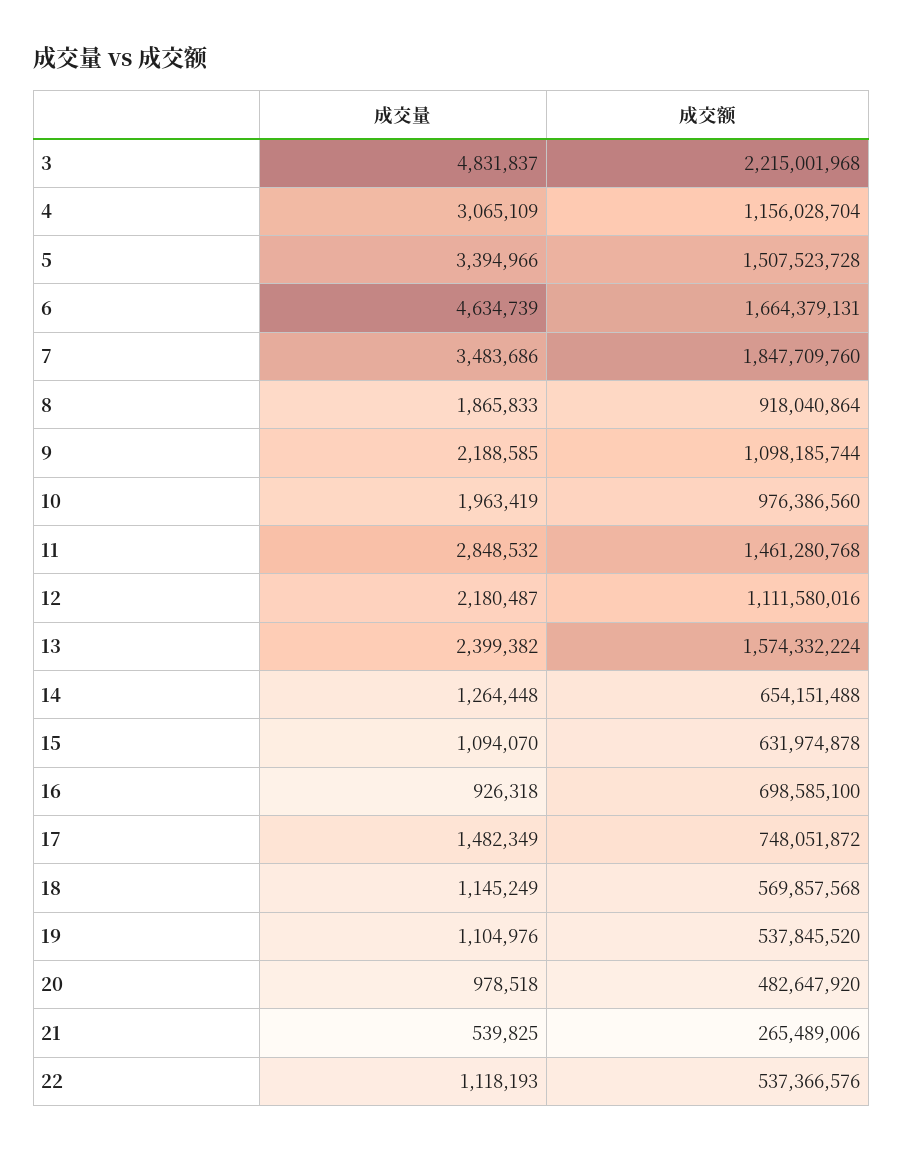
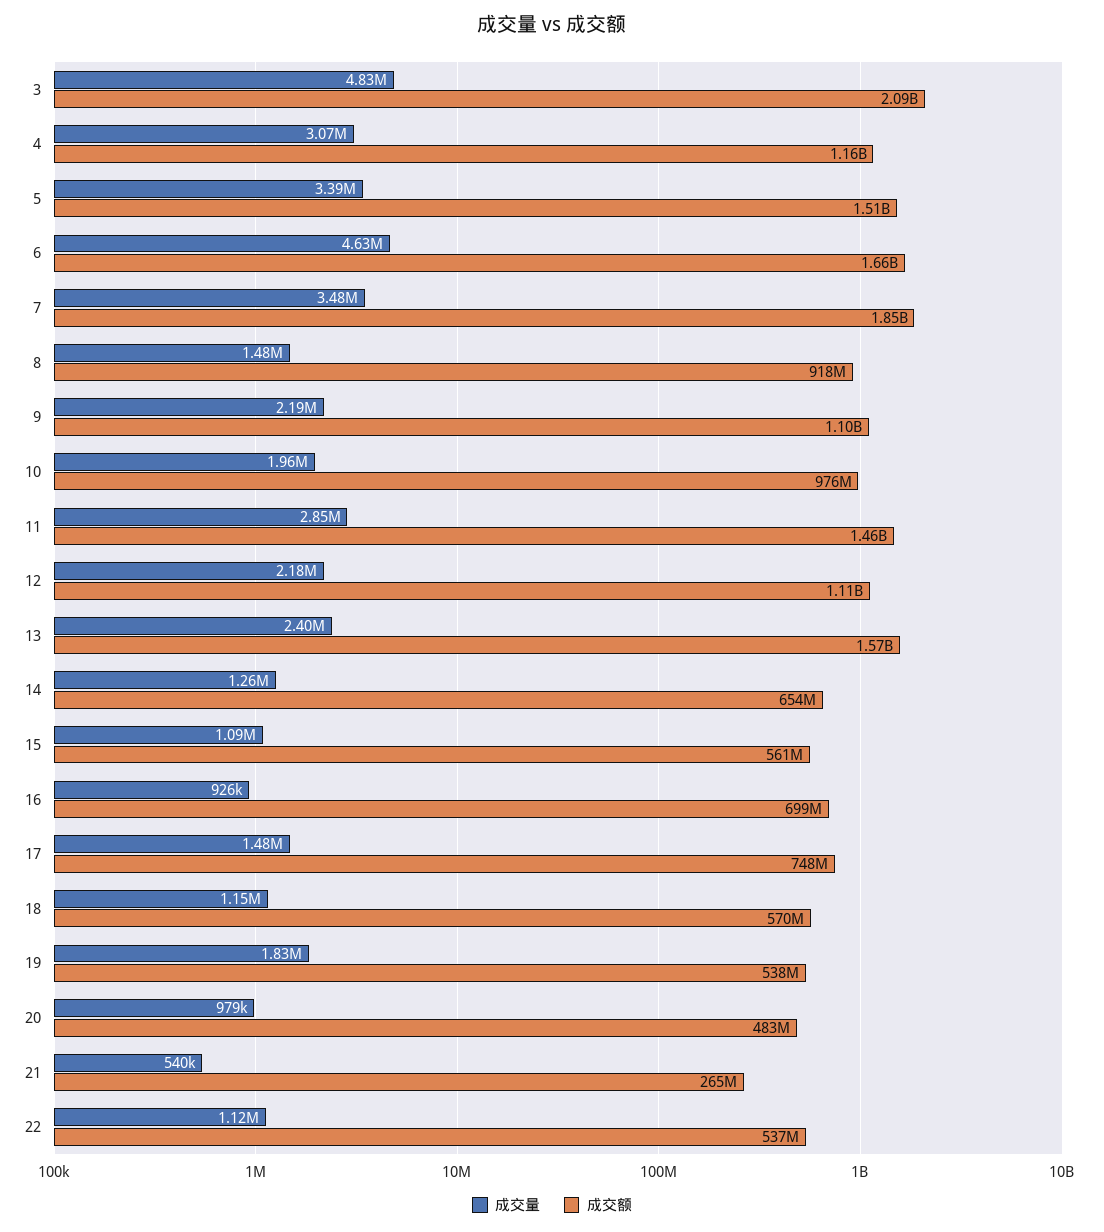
成交额, 3: 2215001968 -> 2090000000
成交量, 8: 1865833 -> 1480000
成交额, 15: 631974878 -> 561000000
成交量, 19: 1104976 -> 1830000

